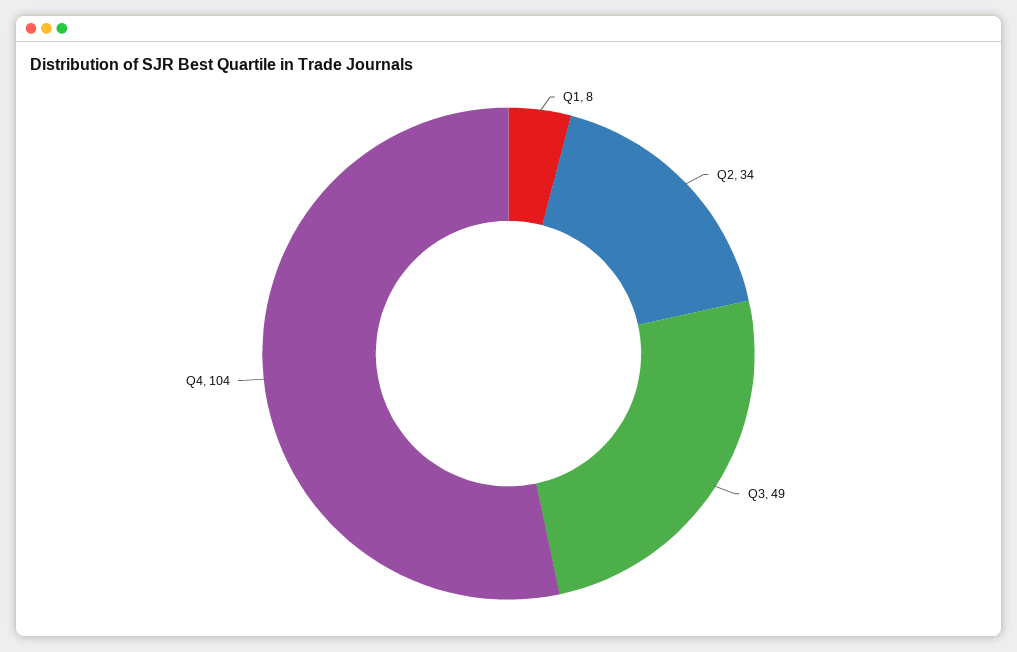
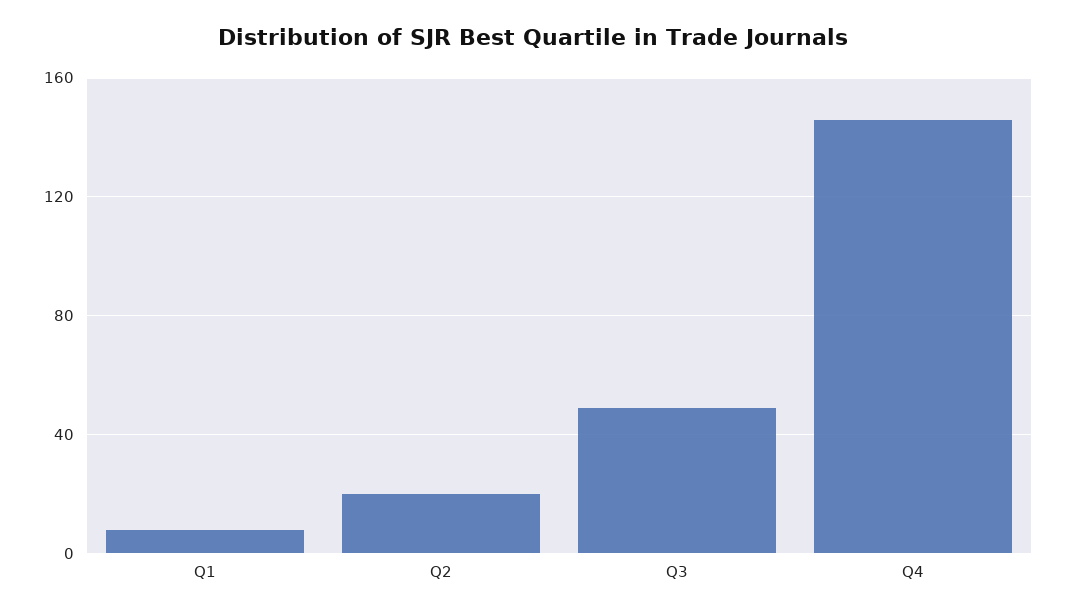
Q2: 34 -> 20
Q4: 104 -> 145

